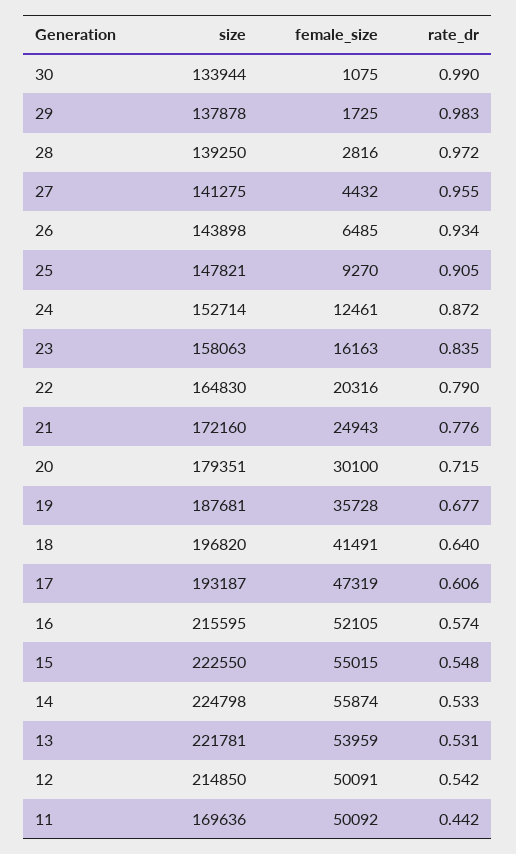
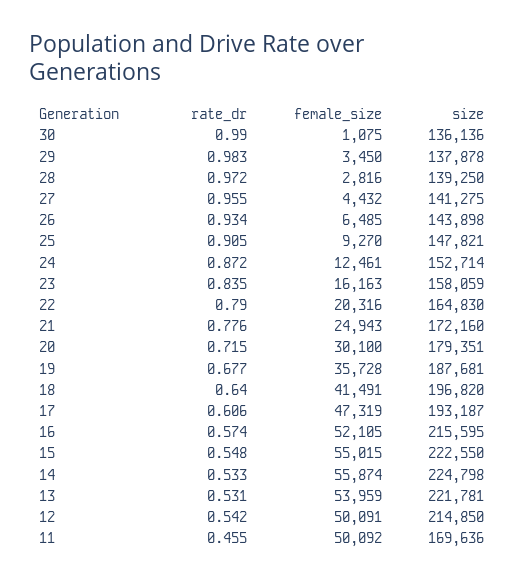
size, 30: 133944 -> 136136
female_size, 29: 1725 -> 3450
size, 23: 158063 -> 158059
rate_dr, 11: 0.442 -> 0.455

